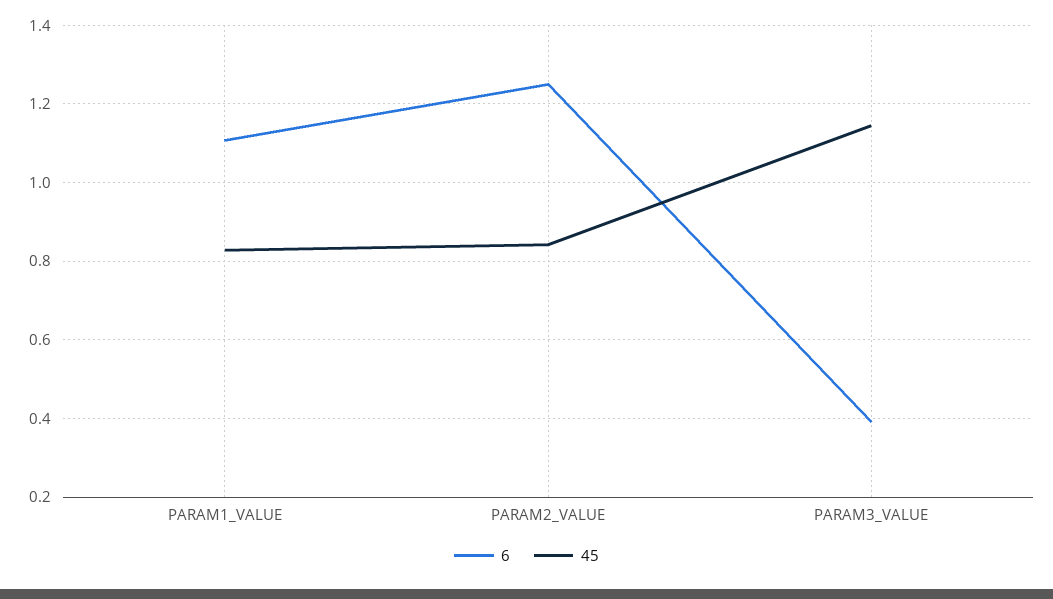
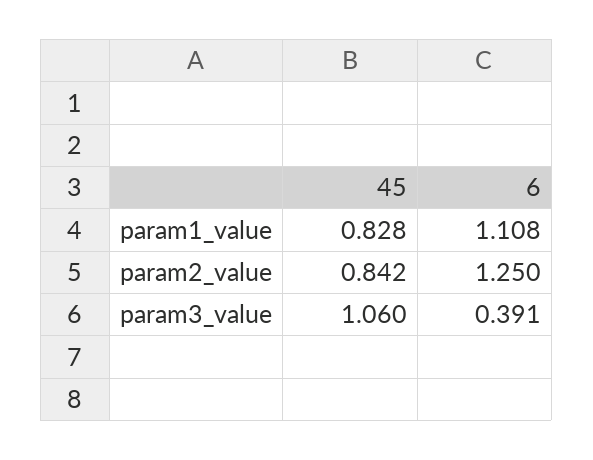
45, PARAM3_VALUE: 1.14 -> 1.06

